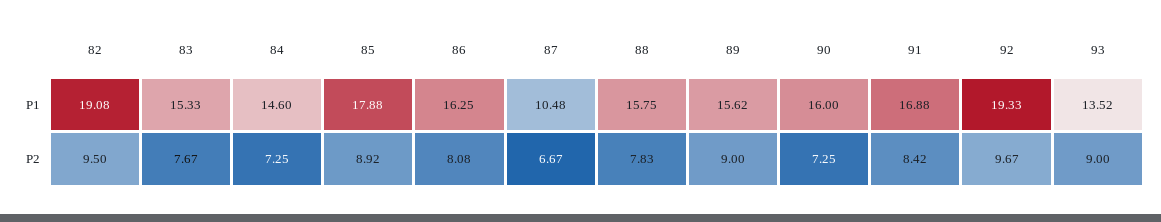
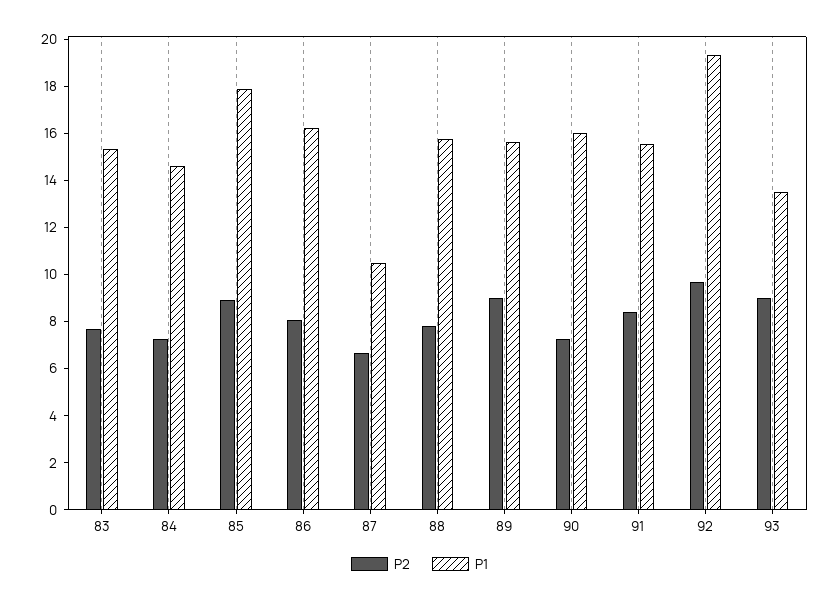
P1, 82: 19.08 -> none
P1, 91: 16.88 -> 15.5
P2, 82: 9.5 -> none

